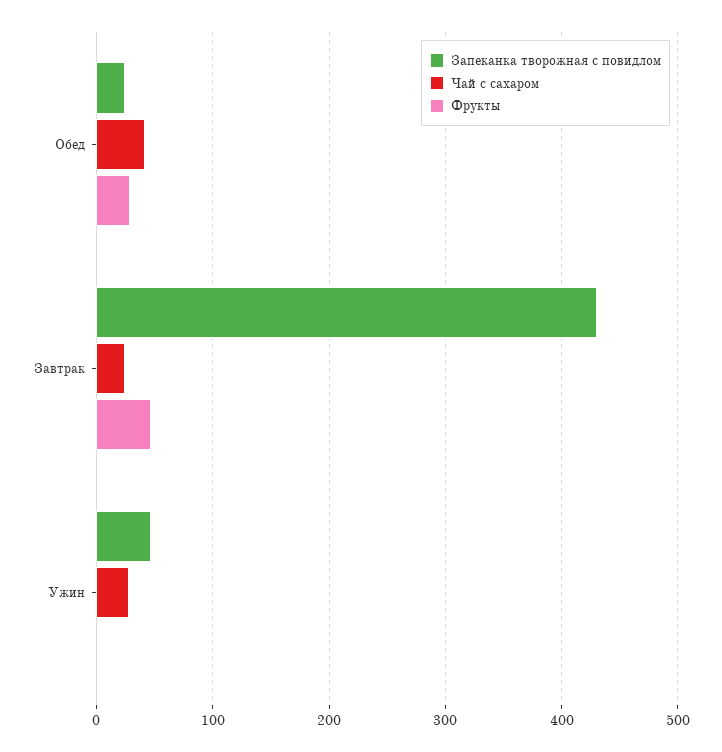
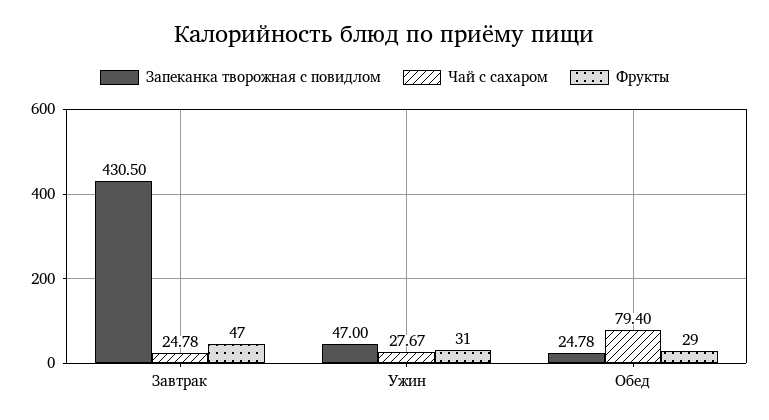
Чай с сахаром, Обед: 40 -> 79.4
Фрукты, Ужин: 0 -> 31

